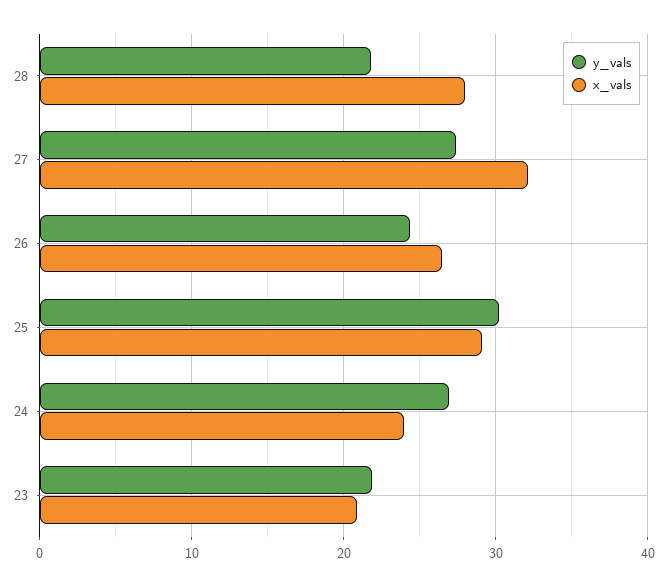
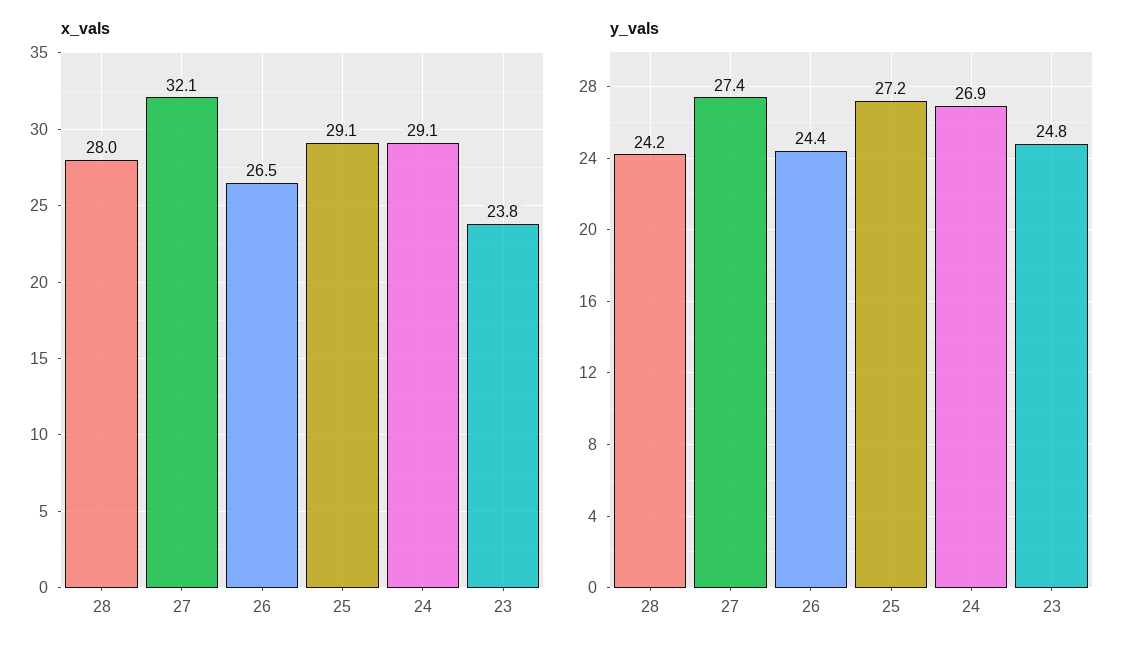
y_vals, 28: 22 -> 24.2
y_vals, 25: 30 -> 27.2
x_vals, 24: 24 -> 29.1
y_vals, 23: 22 -> 24.8
x_vals, 23: 21 -> 23.8

